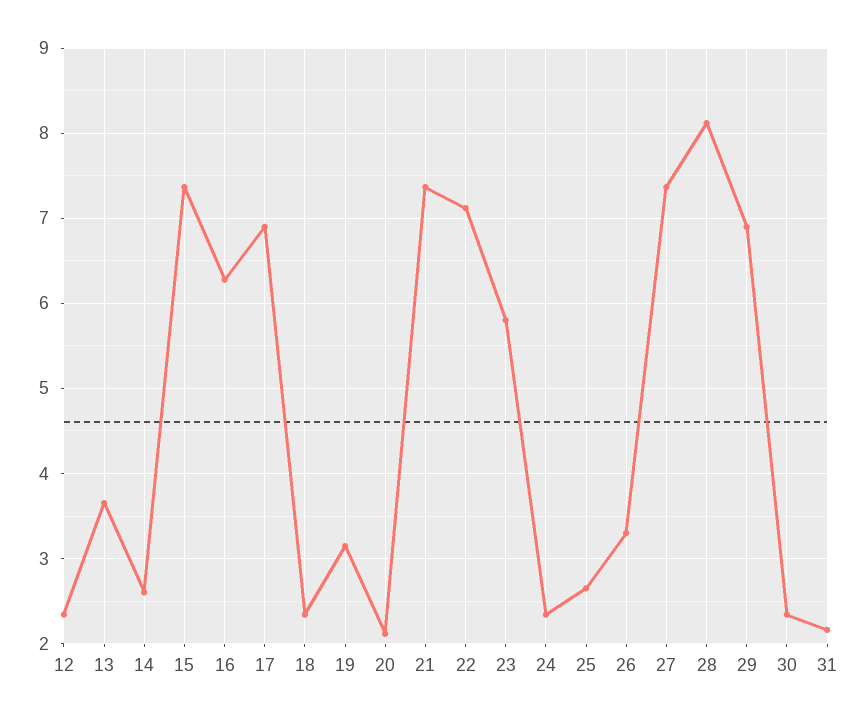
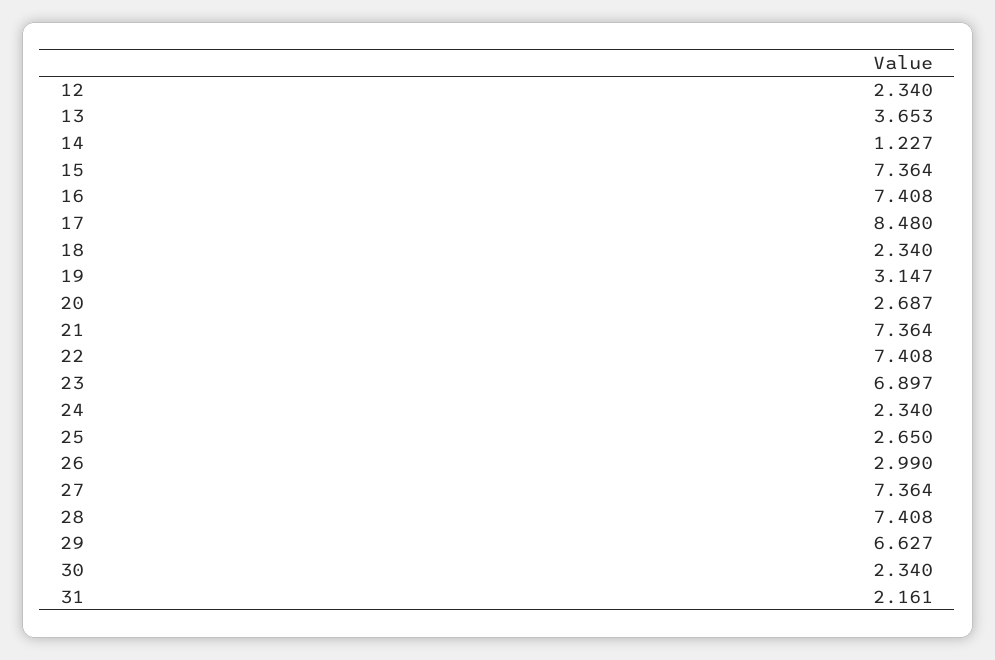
14: 2.6 -> 1.227
16: 6.3 -> 7.408
17: 6.9 -> 8.48
20: 2.1 -> 2.687
22: 7.1 -> 7.408
23: 5.8 -> 6.897
26: 3.3 -> 2.99
28: 8.1 -> 7.408
29: 6.9 -> 6.627

